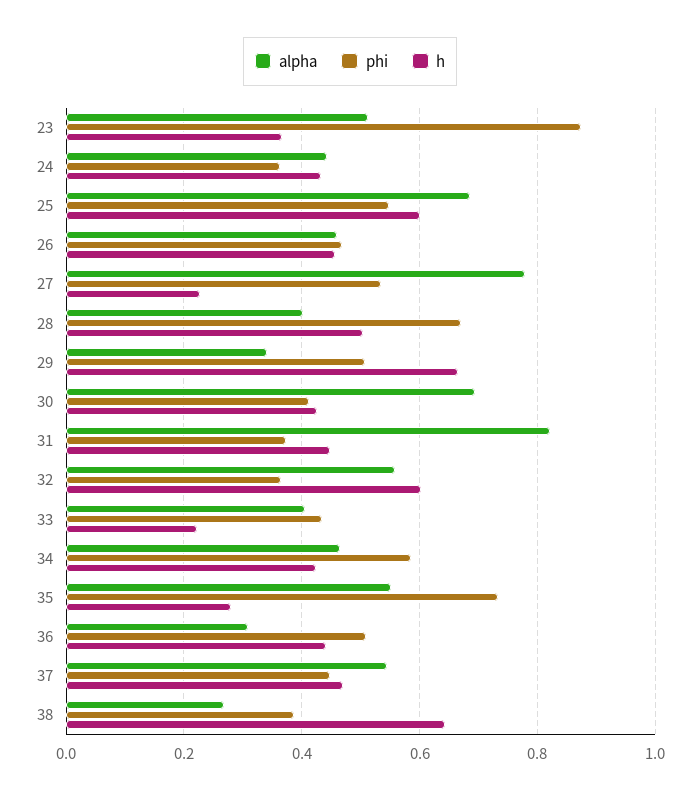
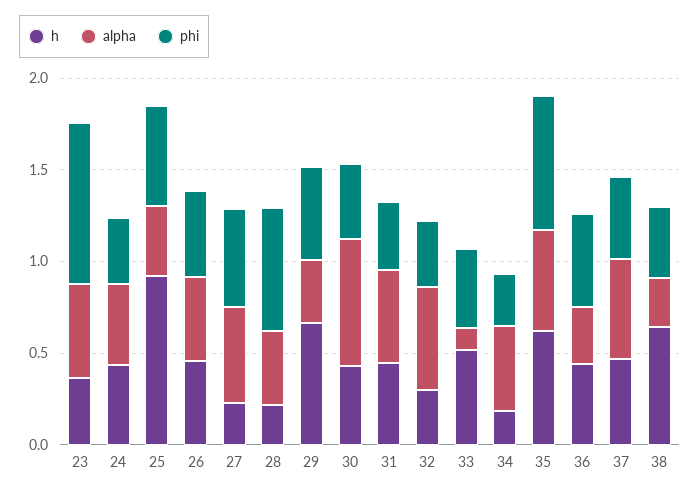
alpha, 25: 0.68 -> 0.4
h, 25: 0.6 -> 0.9
alpha, 27: 0.78 -> 0.5
h, 28: 0.5 -> 0.2
alpha, 31: 0.82 -> 0.5
h, 32: 0.6 -> 0.3
alpha, 33: 0.4 -> 0.1
h, 33: 0.22 -> 0.5
phi, 34: 0.58 -> 0.3
h, 34: 0.42 -> 0.2
h, 35: 0.28 -> 0.6

